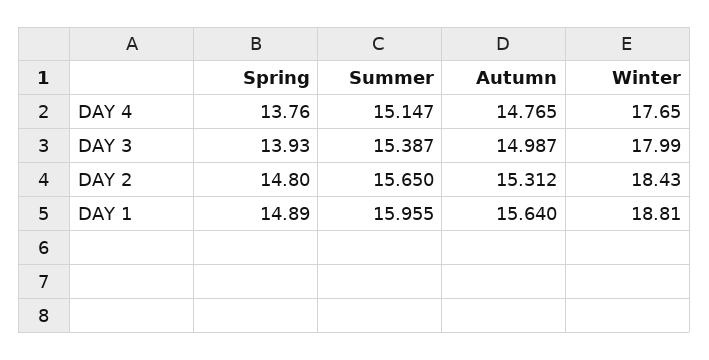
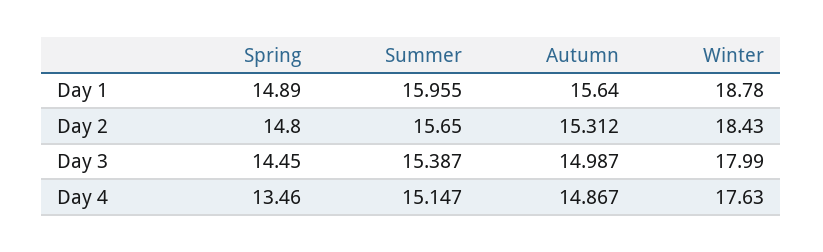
Spring, DAY 4: 13.76 -> 13.46
Autumn, DAY 4: 14.765 -> 14.867
Winter, DAY 4: 17.65 -> 17.63
Spring, DAY 3: 13.93 -> 14.45
Winter, DAY 1: 18.81 -> 18.78

